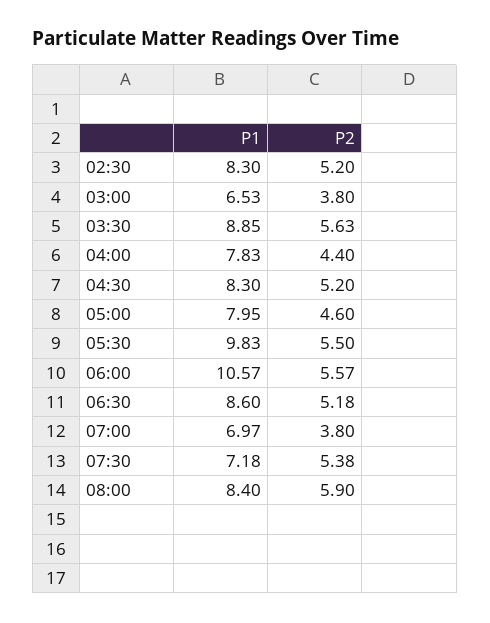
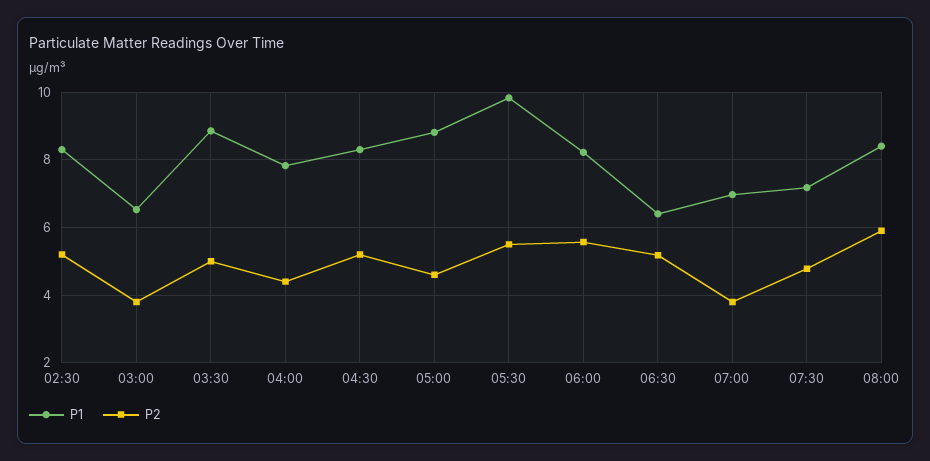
P2, 03:30: 5.63 -> 5
P1, 05:00: 7.95 -> 8.8
P1, 06:00: 10.57 -> 8.2
P1, 06:30: 8.6 -> 6.4
P2, 07:30: 5.38 -> 4.8

